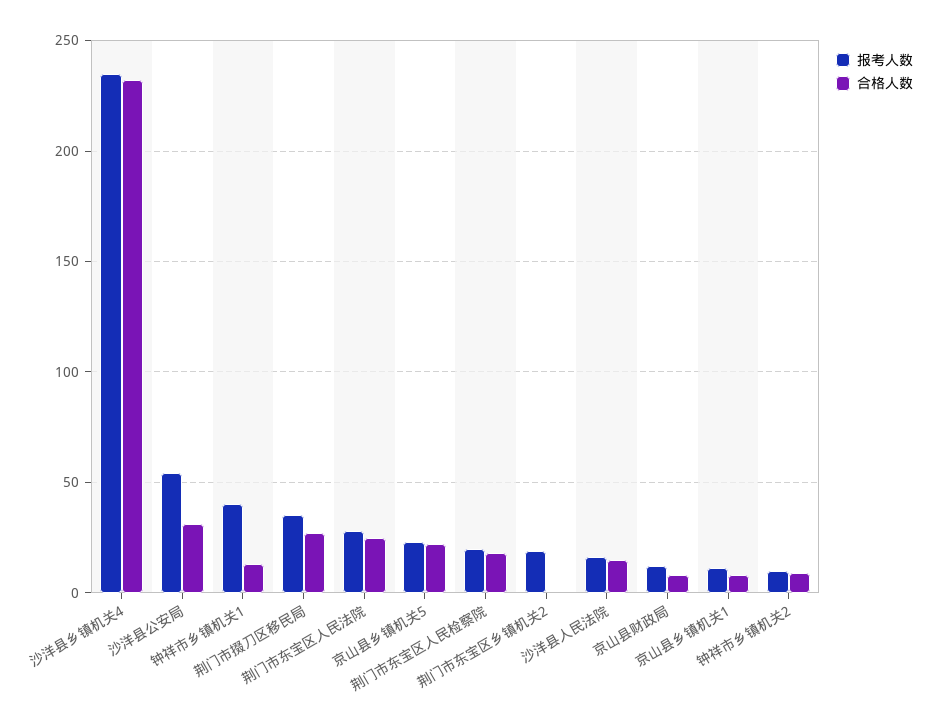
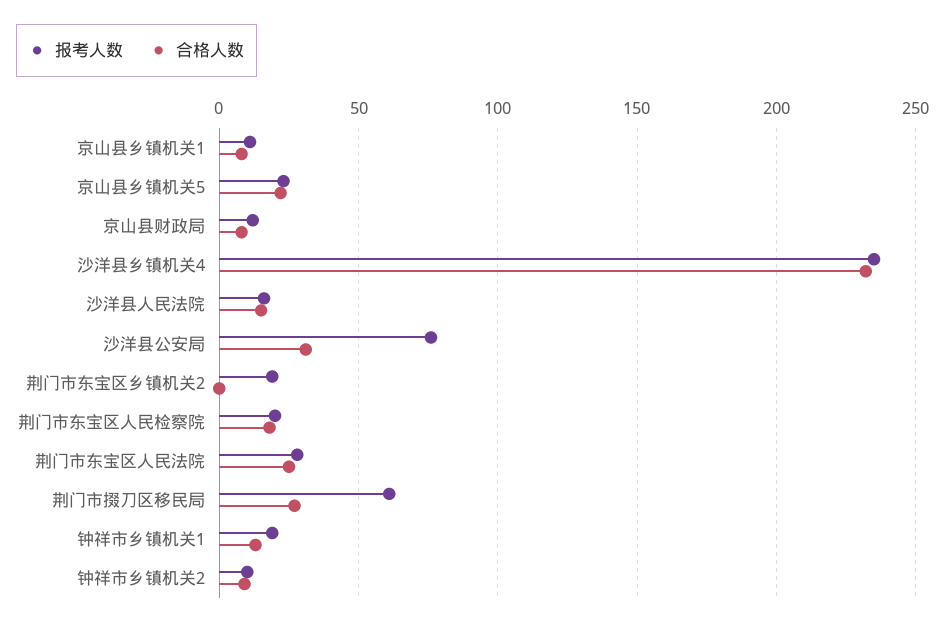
报考人数, 沙洋县公安局: 55 -> 75
报考人数, 钟祥市乡镇机关1: 40 -> 20
报考人数, 荆门市掇刀区移民局: 35 -> 60

